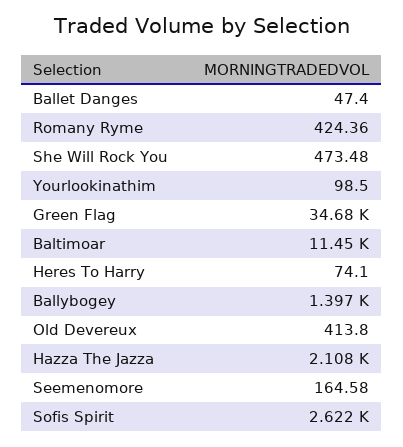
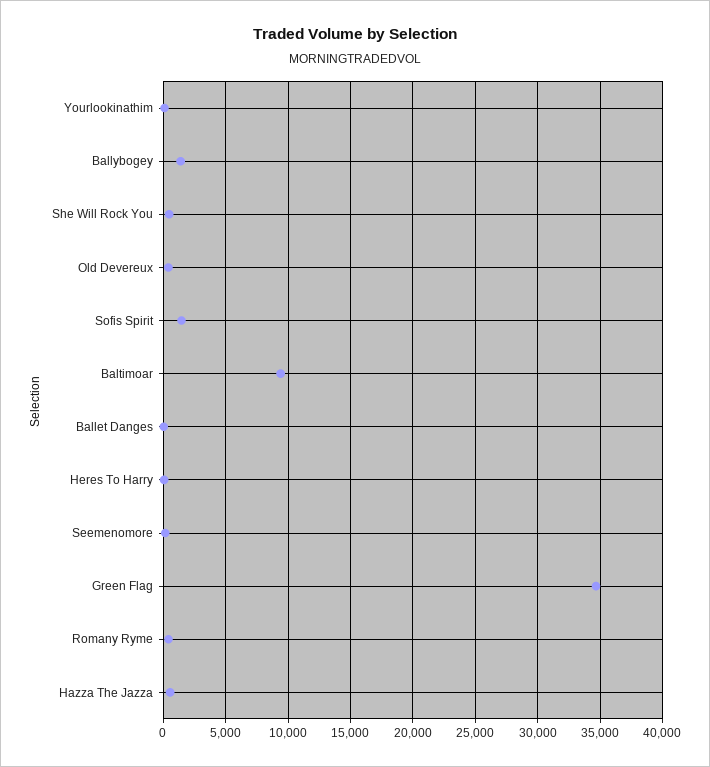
Baltimoar: 11450 -> 9500
Hazza The Jazza: 2108 -> 500
Sofis Spirit: 2622 -> 1500

